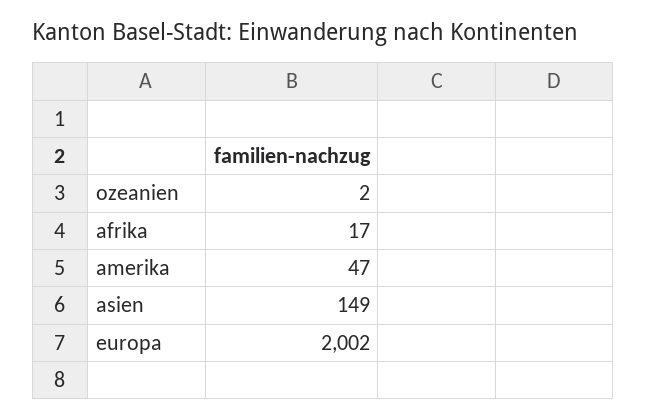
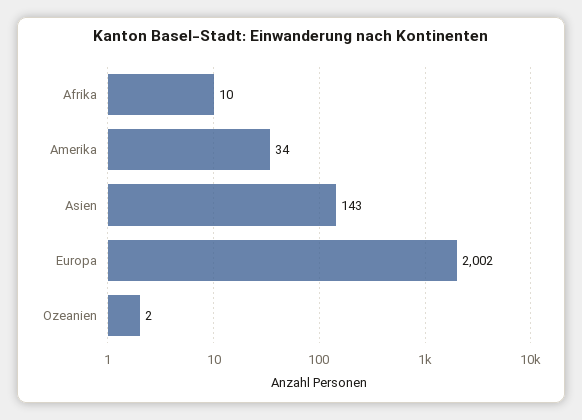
afrika: 17 -> 10
amerika: 47 -> 34
asien: 149 -> 143

